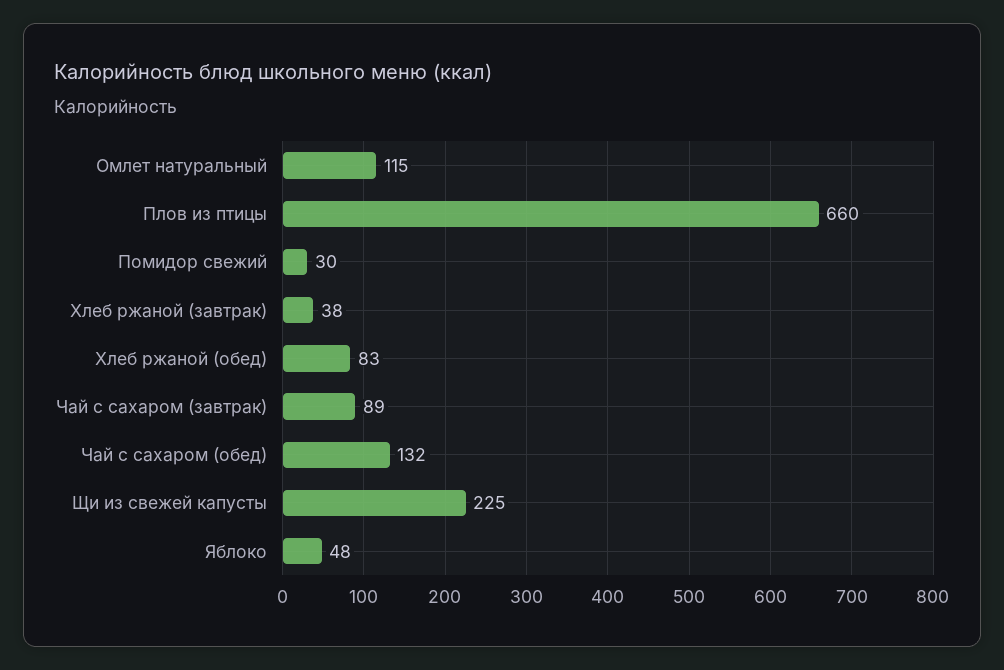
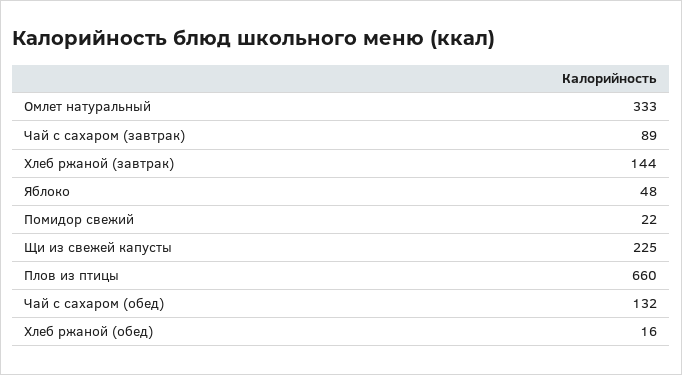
Омлет натуральный: 115 -> 333
Помидор свежий: 30 -> 22
Хлеб ржаной (завтрак): 38 -> 144
Хлеб ржаной (обед): 83 -> 16

